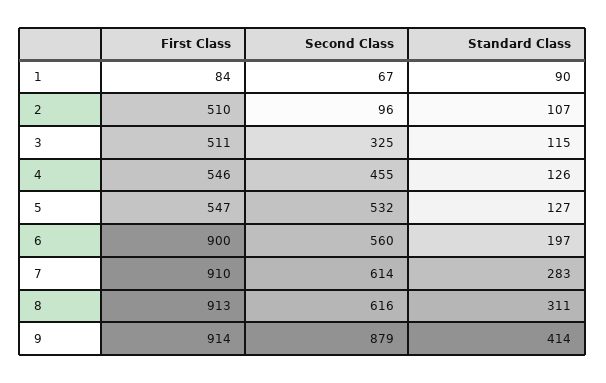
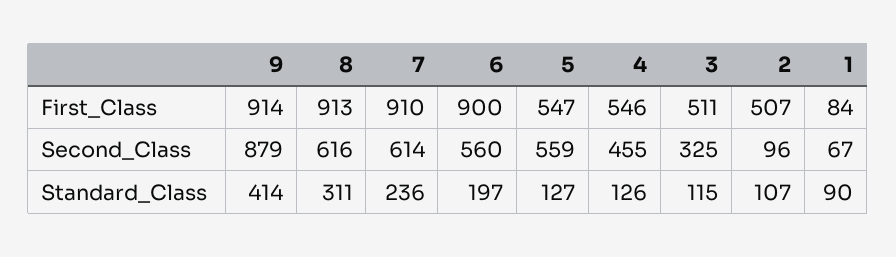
First Class, 2: 510 -> 507
Second Class, 5: 532 -> 559
Standard Class, 7: 283 -> 236

